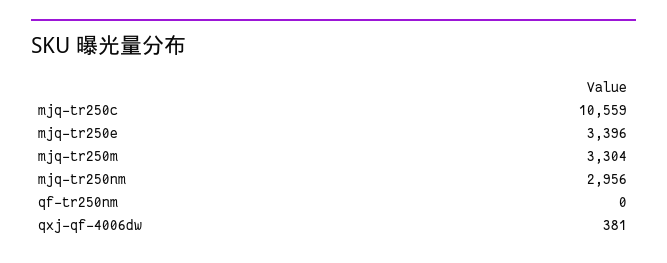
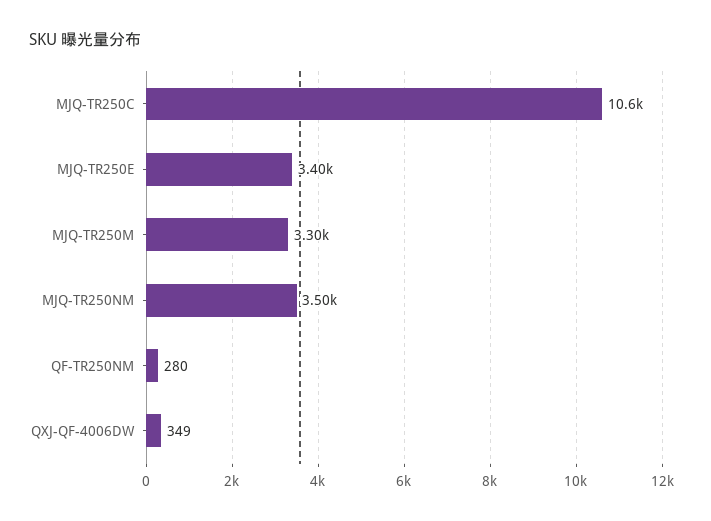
mjq-tr250nm: 2956 -> 3500
qf-tr250nm: 0 -> 280
qxj-qf-4006dw: 381 -> 349

